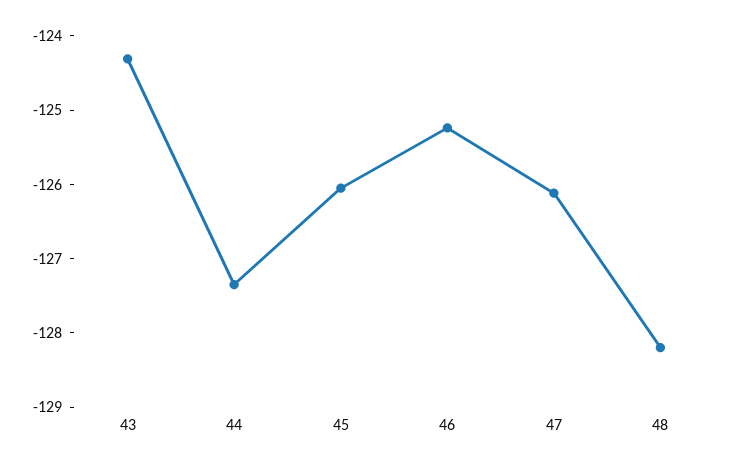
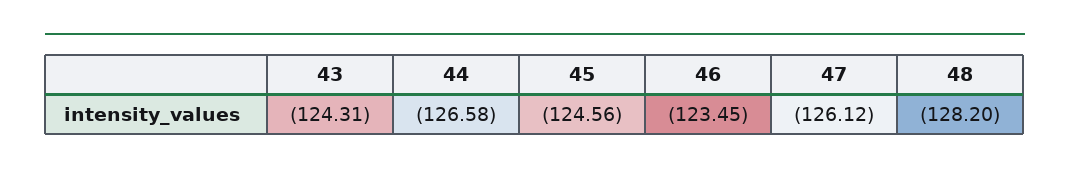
44: -127.4 -> -126.58
45: -126 -> -124.56
46: -125.2 -> -123.45

